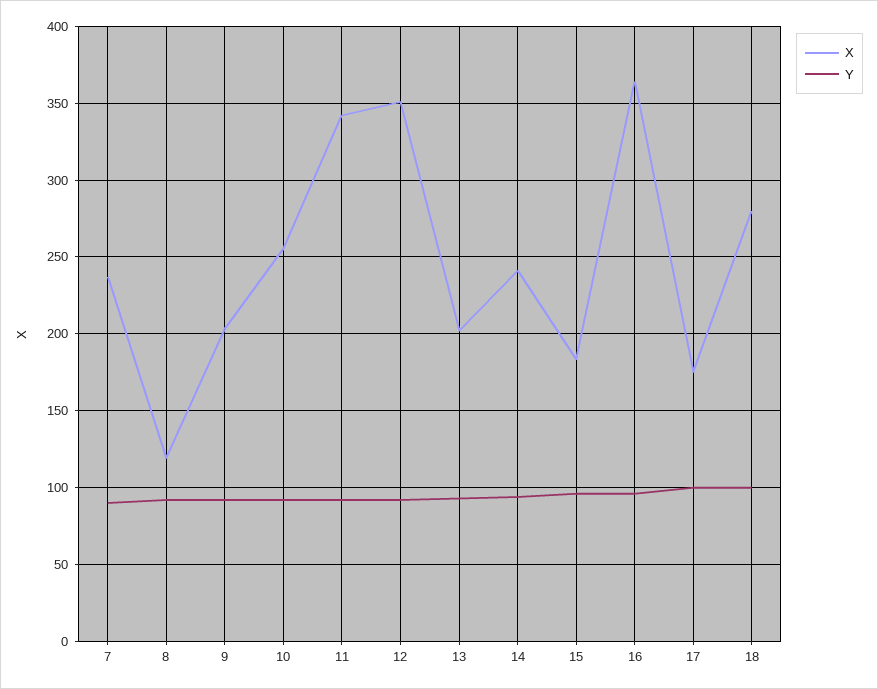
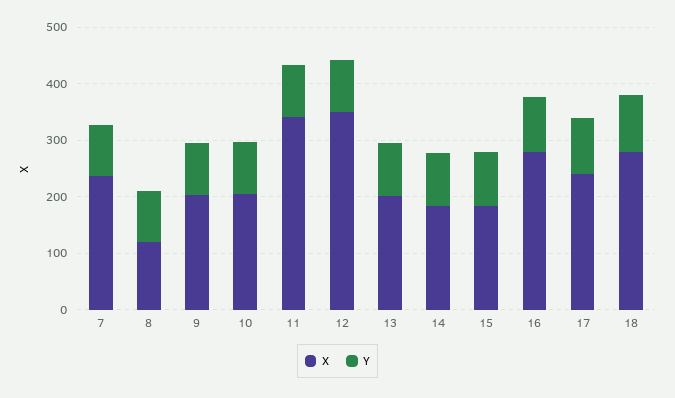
X, 10: 255 -> 200
X, 14: 240 -> 180
X, 16: 365 -> 280
X, 17: 175 -> 240

